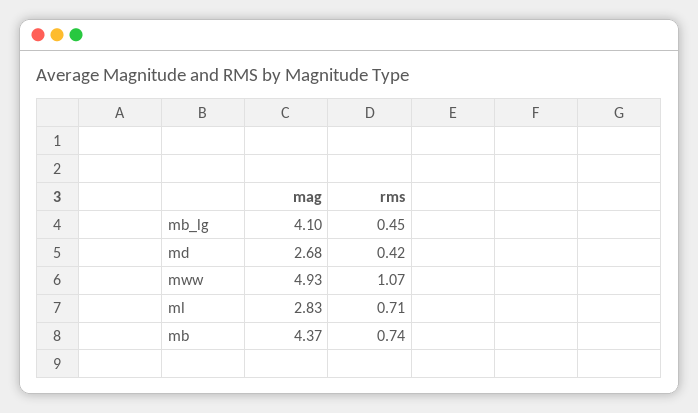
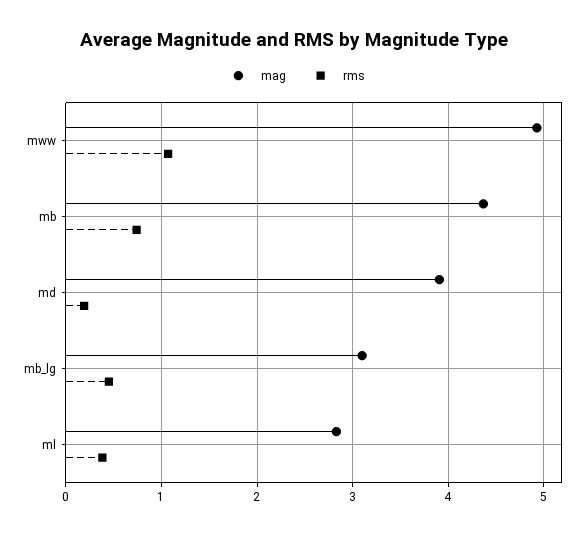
mag, mb_lg: 4.1 -> 3.1
mag, md: 2.68 -> 3.9
rms, md: 0.42 -> 0.2
rms, ml: 0.71 -> 0.4

